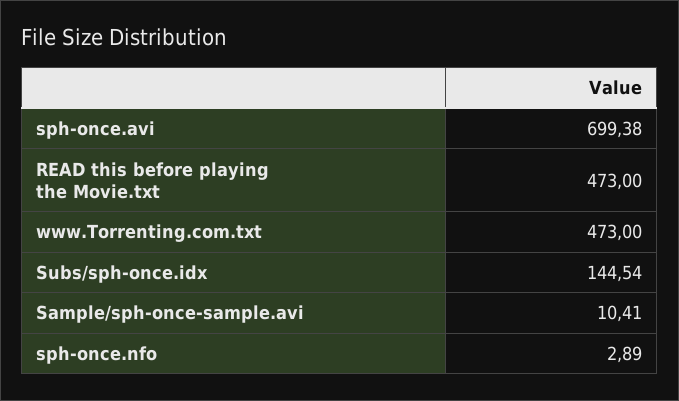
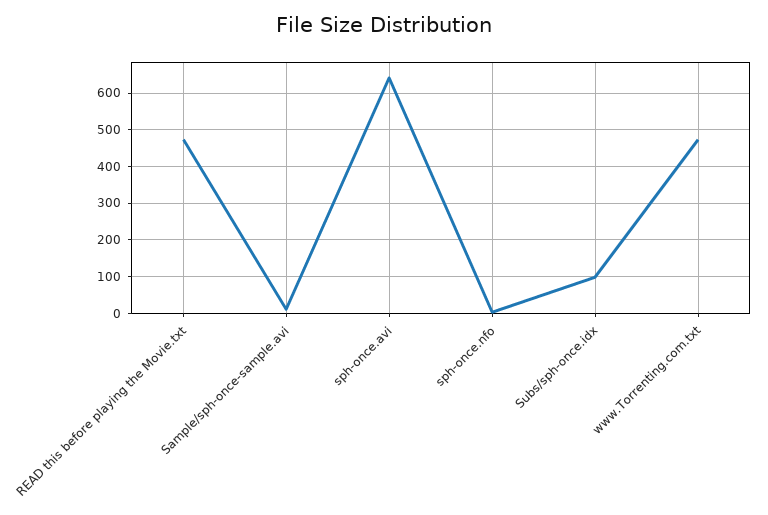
sph-once.avi: 699.38 -> 640
Subs/sph-once.idx: 144.54 -> 100

